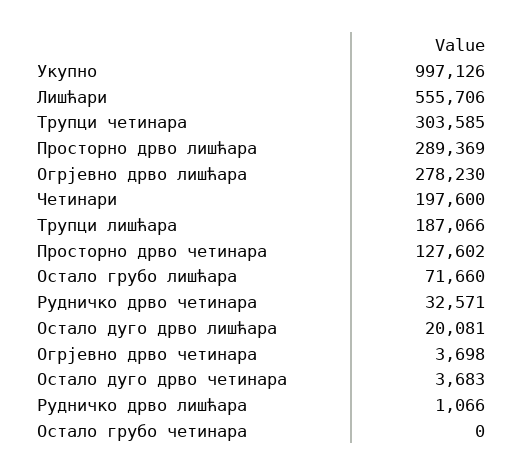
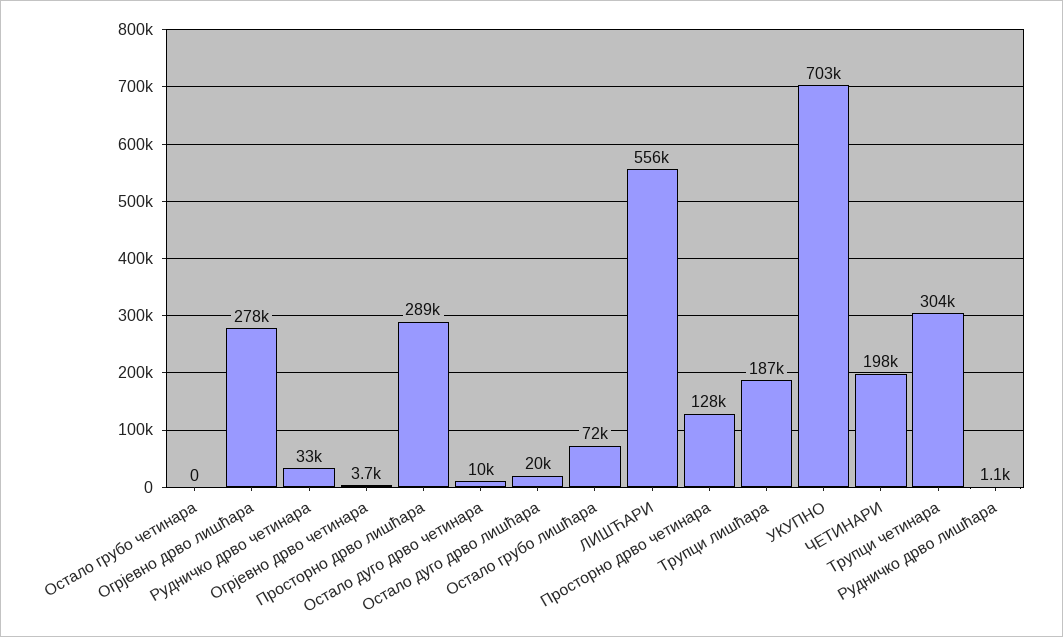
Укупно: 997126 -> 703000
Остало дуго дрво четинара: 3683 -> 10000

